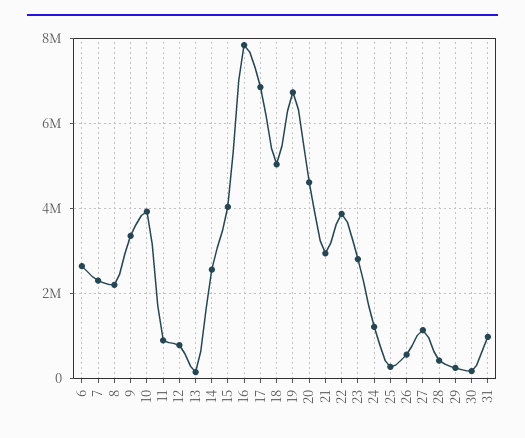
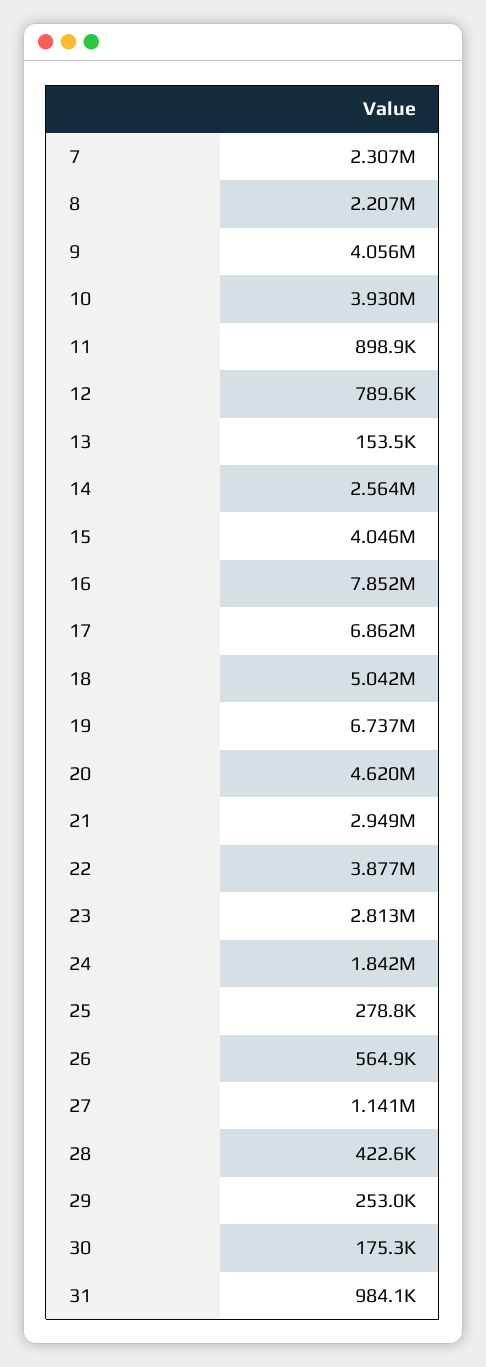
6: 2600000 -> none
9: 3400000 -> 4056000
24: 1200000 -> 1842000

